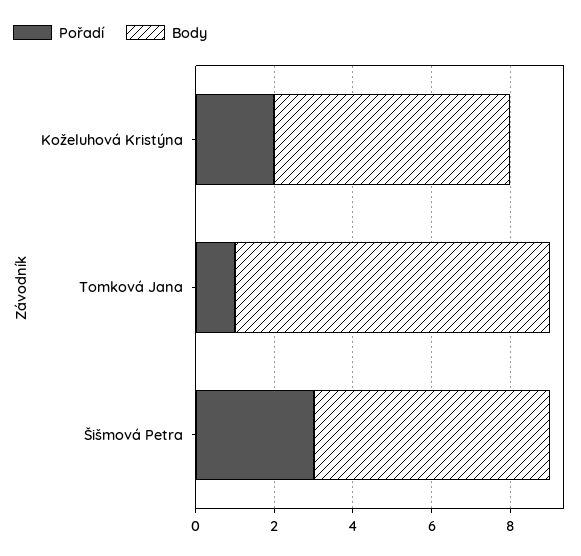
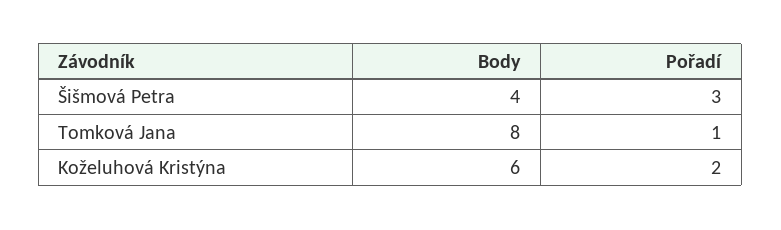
Body, Šišmová Petra: 6 -> 4

